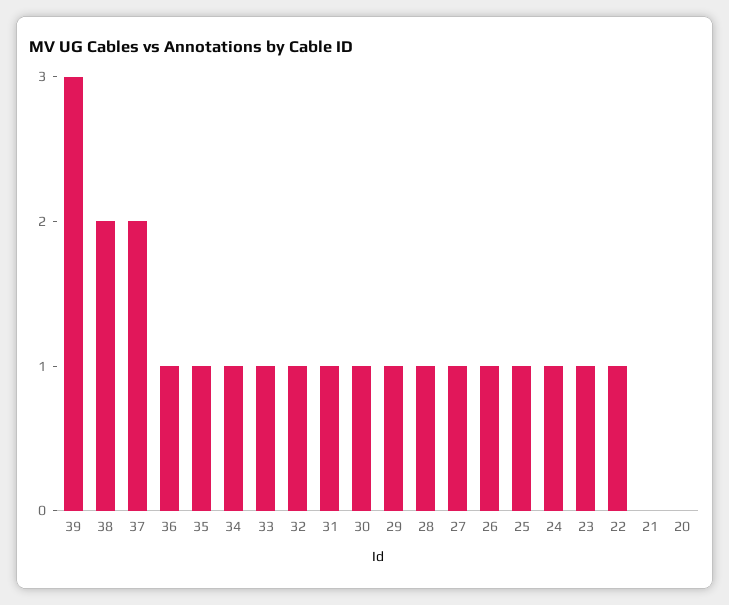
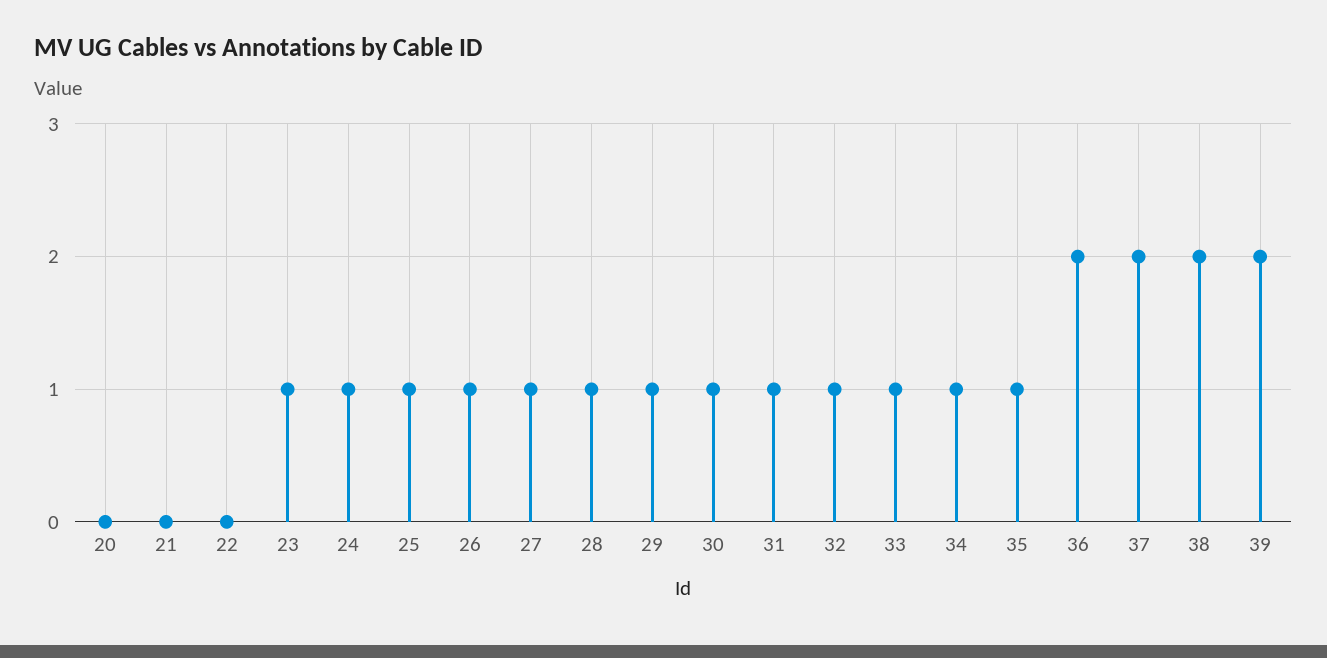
39: 3 -> 2
36: 1 -> 2
22: 1 -> 0

